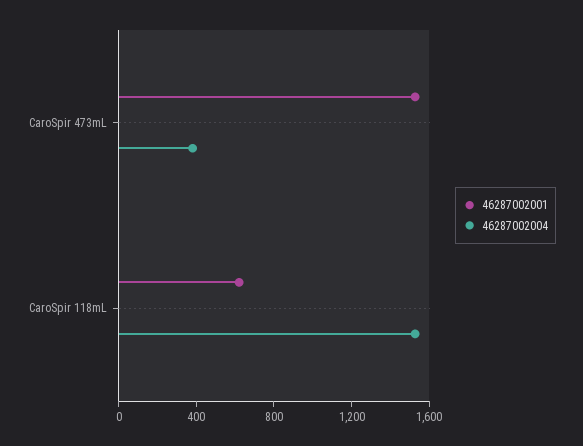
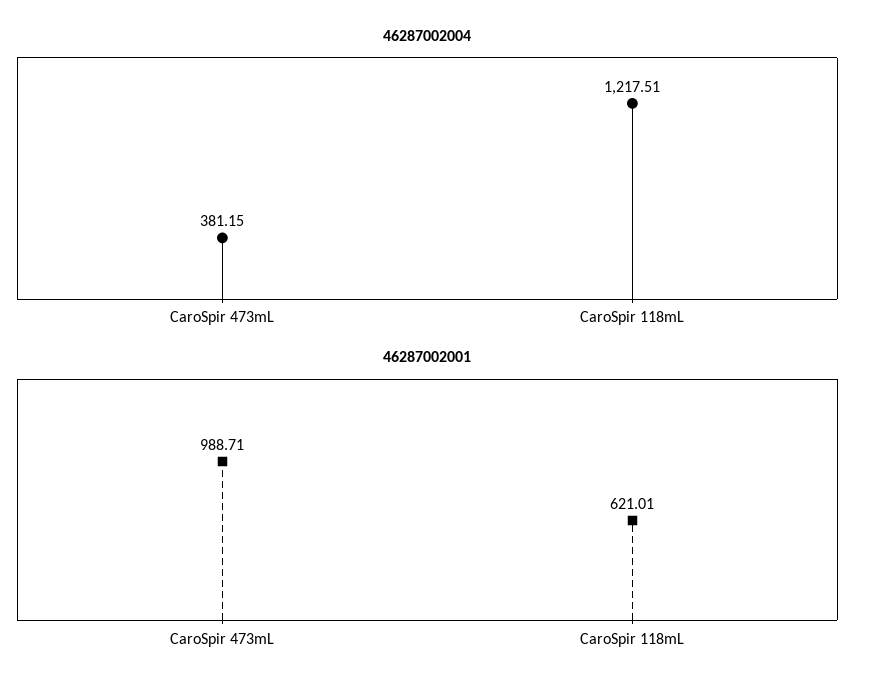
46287002001, CaroSpir 473mL: 1500 -> 988.71
46287002004, CaroSpir 118mL: 1500 -> 1217.51

